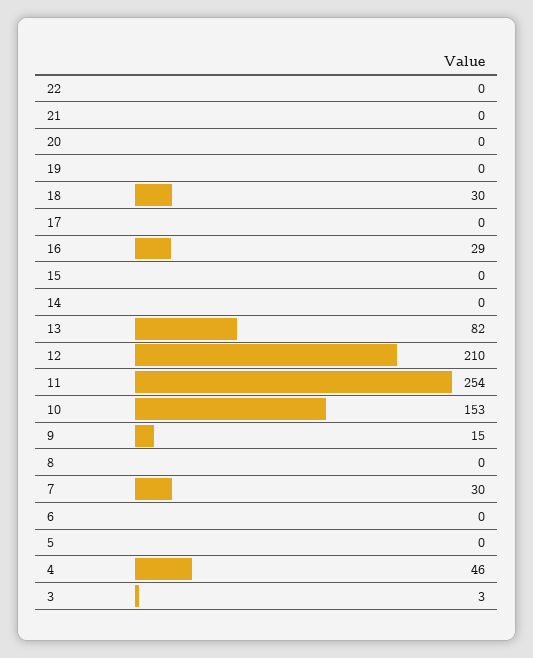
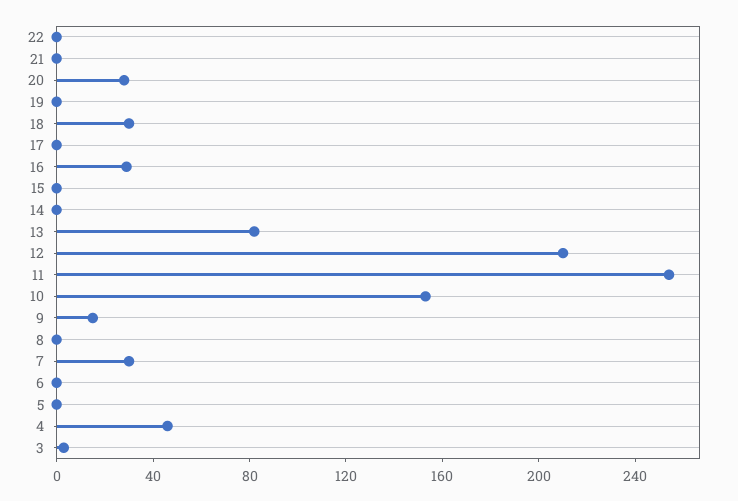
20: 0 -> 30

